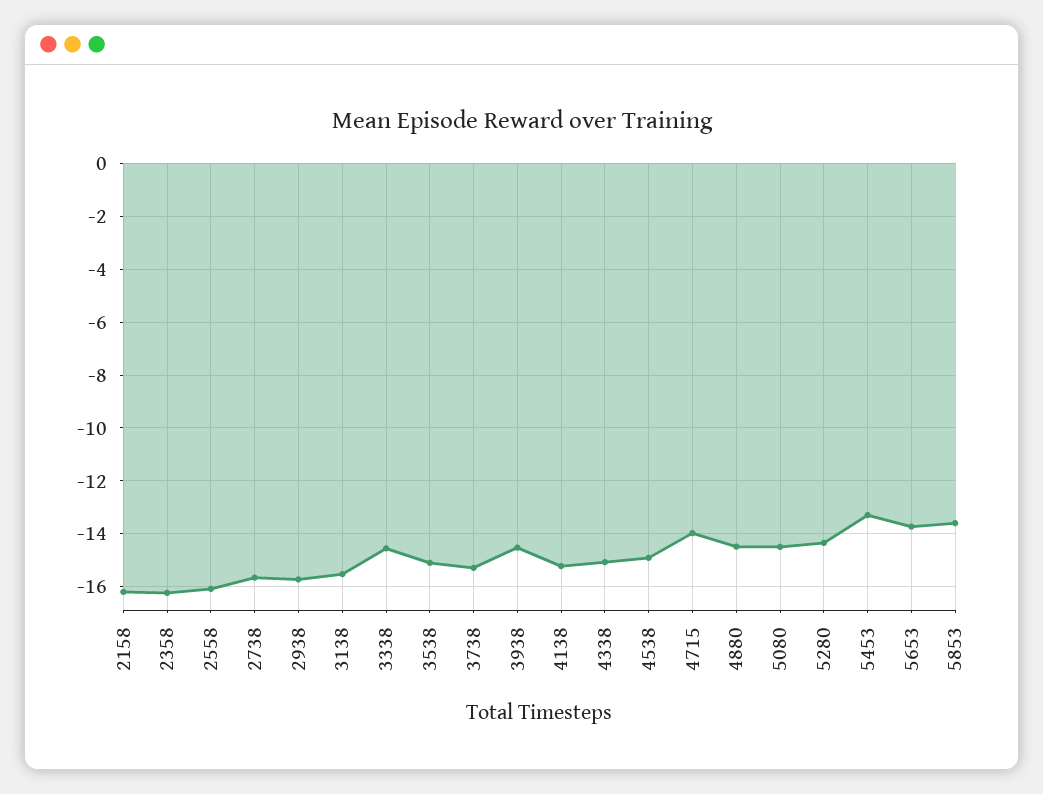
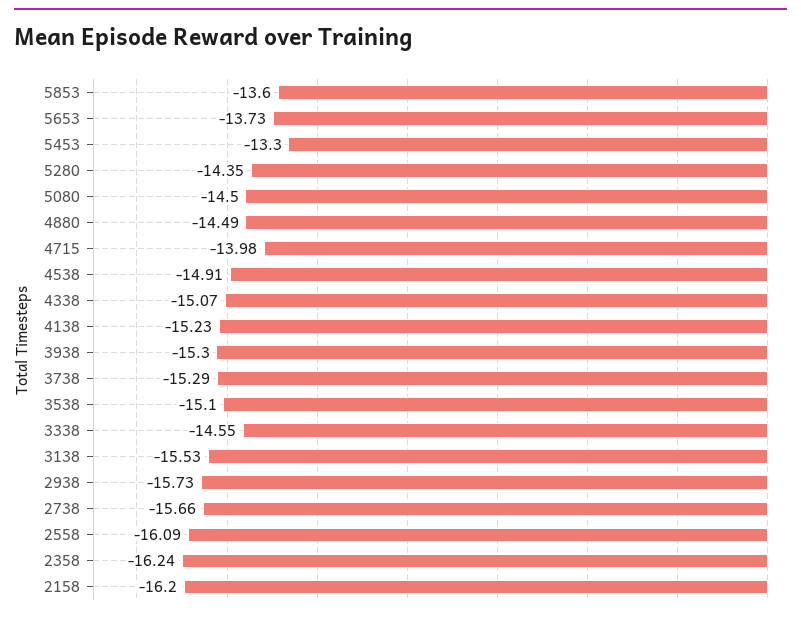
3938: -14.5 -> -15.3

